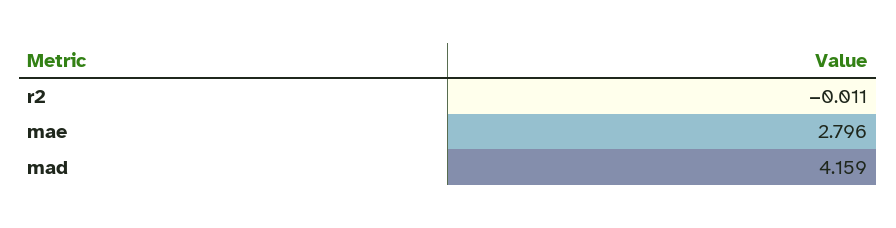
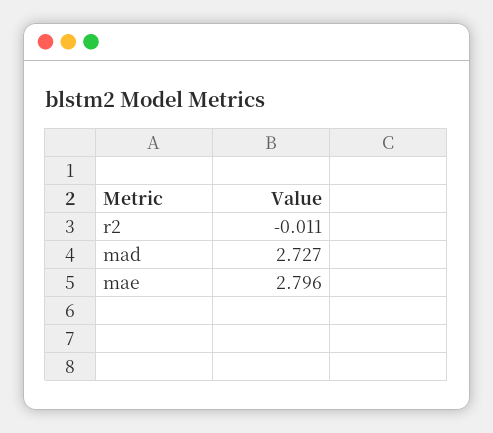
mad: 4.159 -> 2.727

